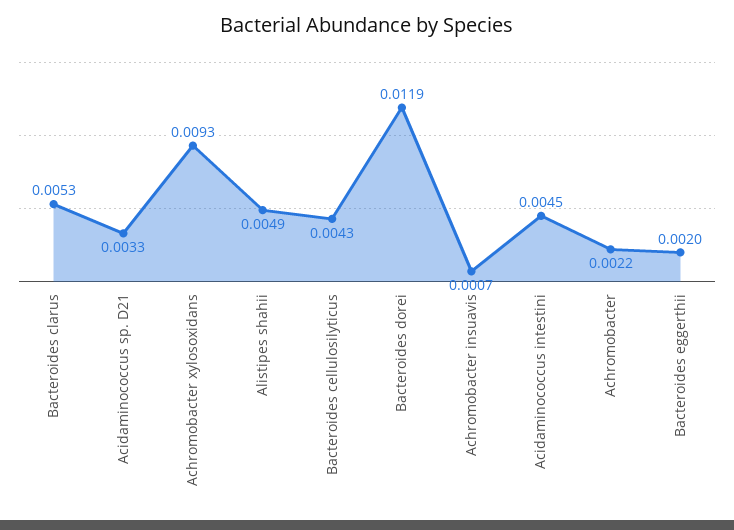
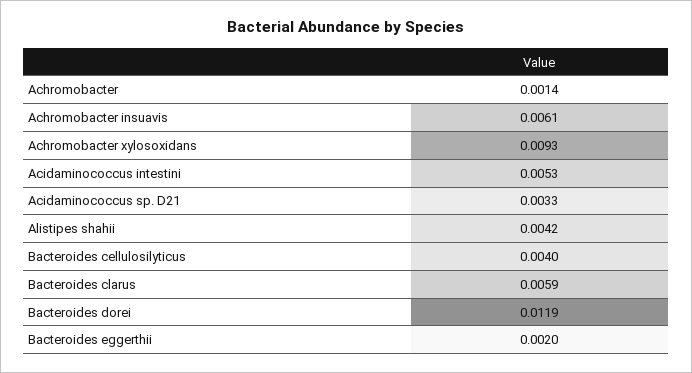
Bacteroides clarus: 0.0053 -> 0.0059
Alistipes shahii: 0.0049 -> 0.0042
Bacteroides cellulosilyticus: 0.0043 -> 0.004
Achromobacter insuavis: 0.0007 -> 0.0061
Acidaminococcus intestini: 0.0045 -> 0.0053
Achromobacter: 0.0022 -> 0.0014

